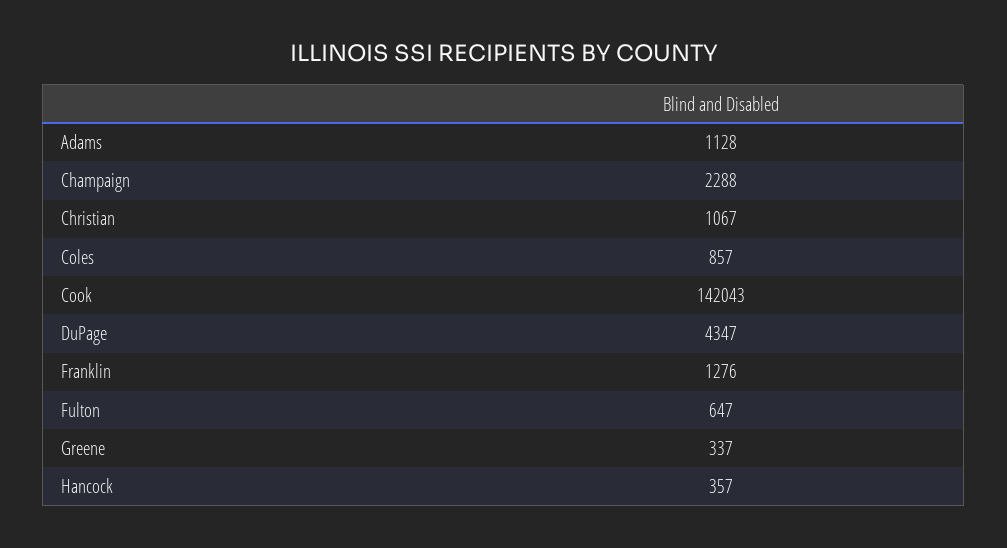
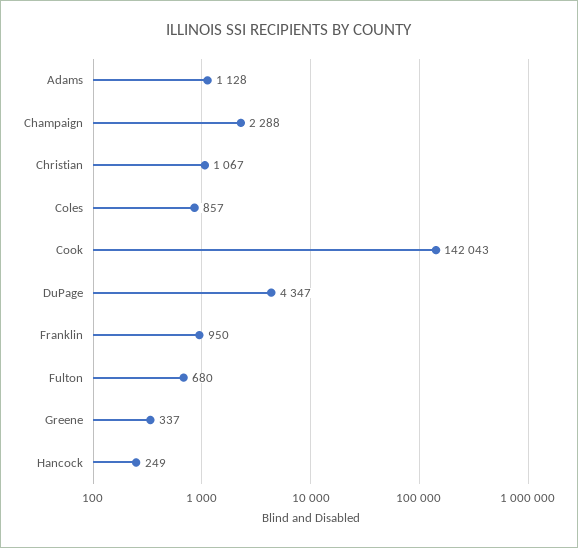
Franklin: 1276 -> 950
Fulton: 647 -> 680
Hancock: 357 -> 249

